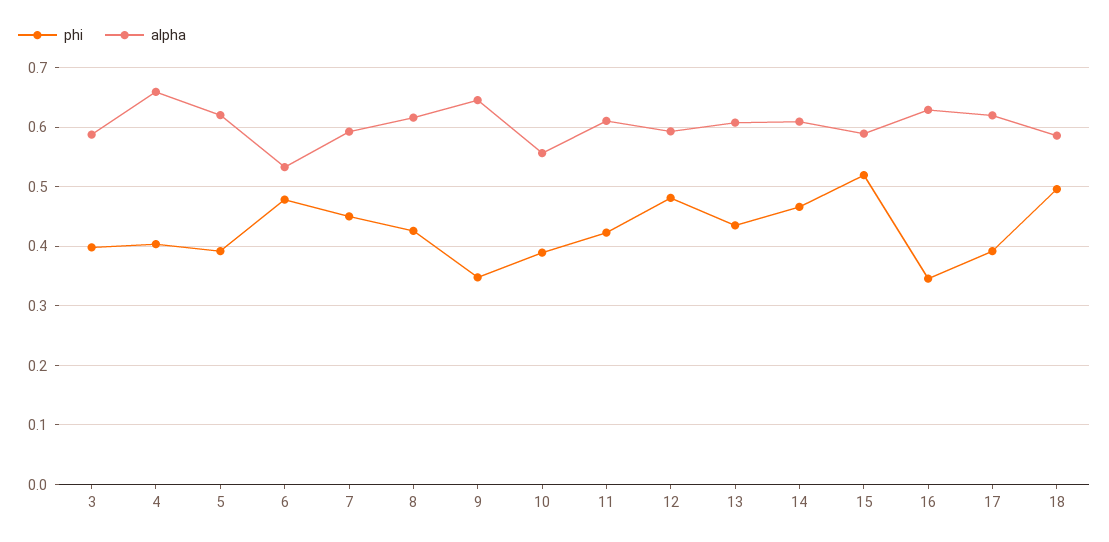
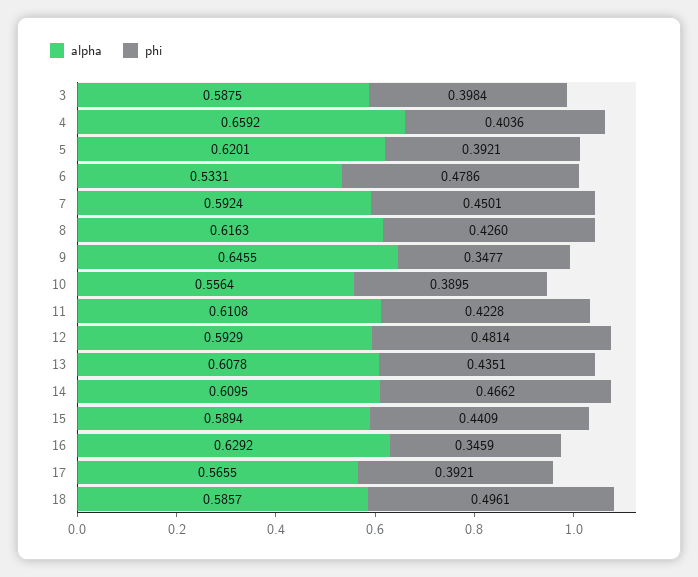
phi, 15: 0.52 -> 0.4409
alpha, 17: 0.62 -> 0.5655

